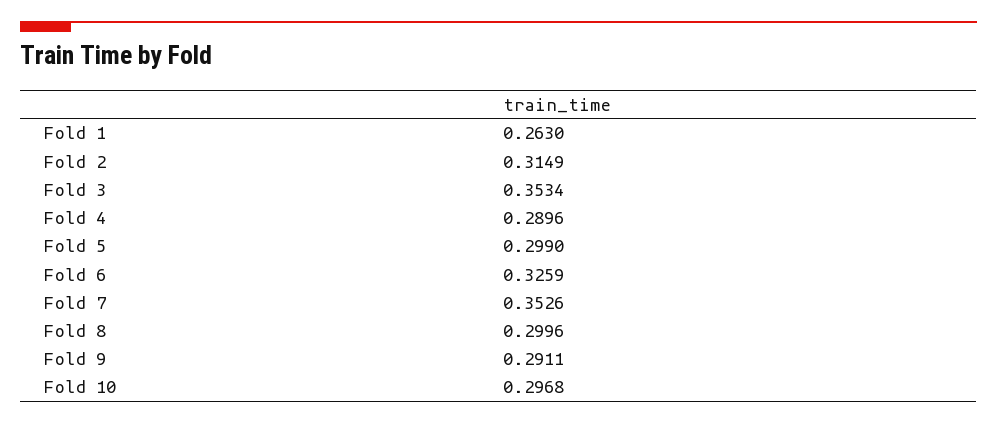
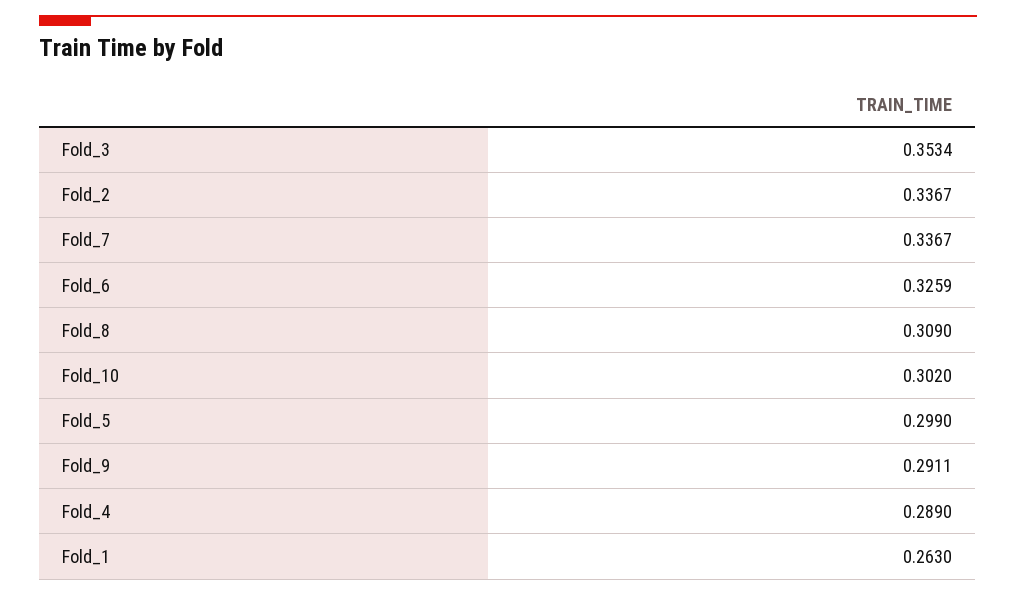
Fold 2: 0.3149 -> 0.3367
Fold 4: 0.2896 -> 0.289
Fold 7: 0.3526 -> 0.3367
Fold 8: 0.2996 -> 0.309
Fold 10: 0.2968 -> 0.302

